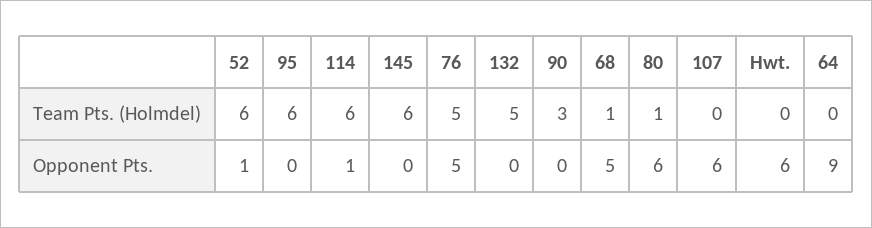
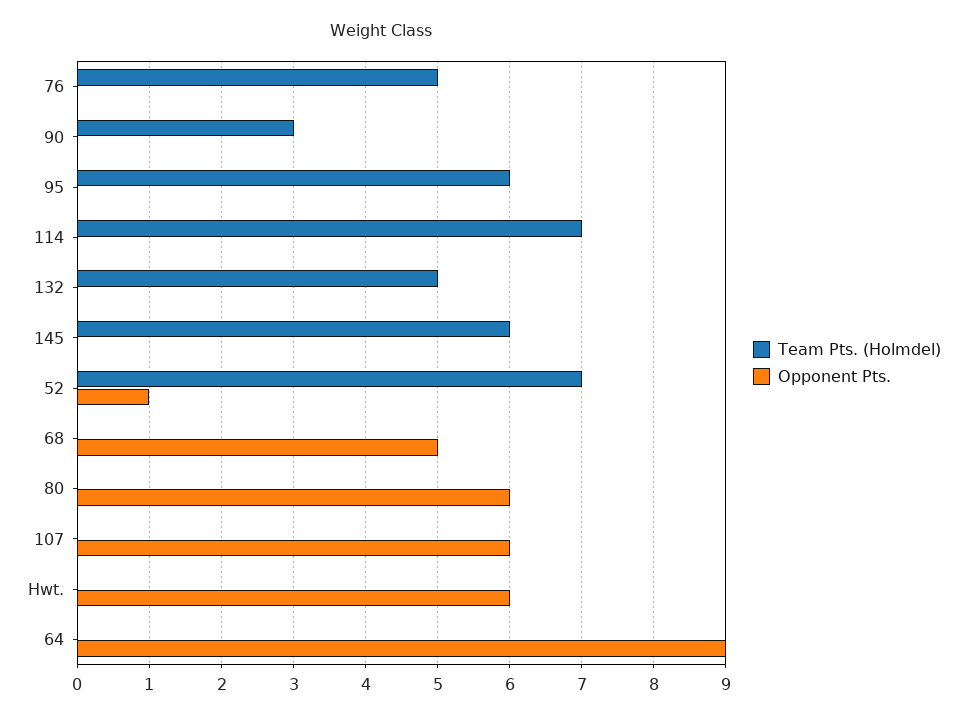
Team Pts. (Holmdel), 52: 6 -> 7
Team Pts. (Holmdel), 114: 6 -> 7
Team Pts. (Holmdel), 68: 1 -> 0
Team Pts. (Holmdel), 80: 1 -> 0
Opponent Pts., 114: 1 -> 0
Opponent Pts., 76: 5 -> 0

